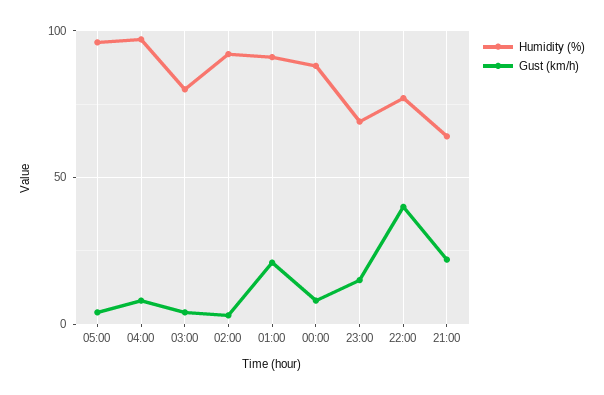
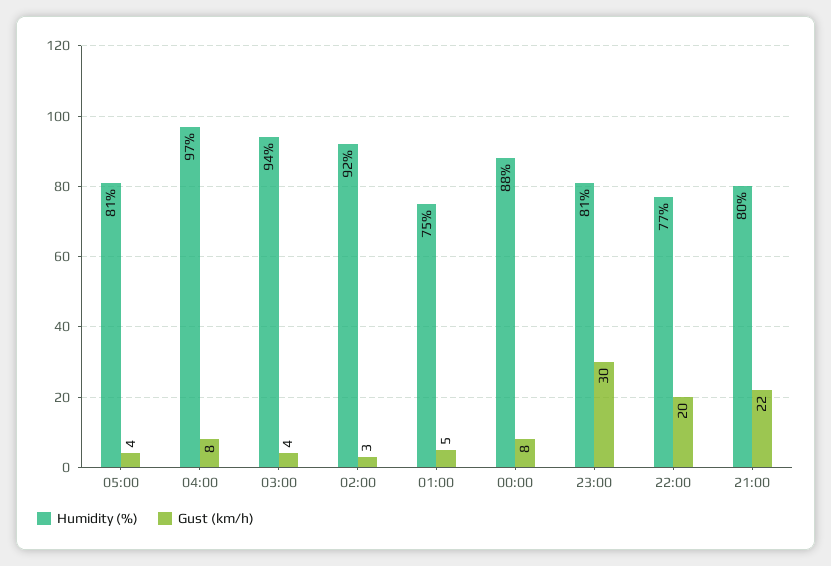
Humidity (%), 05:00: 95 -> 81
Humidity (%), 03:00: 80 -> 94
Humidity (%), 01:00: 90 -> 75
Gust (km/h), 01:00: 20 -> 5
Humidity (%), 23:00: 70 -> 81
Gust (km/h), 23:00: 15 -> 30
Gust (km/h), 22:00: 40 -> 20
Humidity (%), 21:00: 65 -> 80

